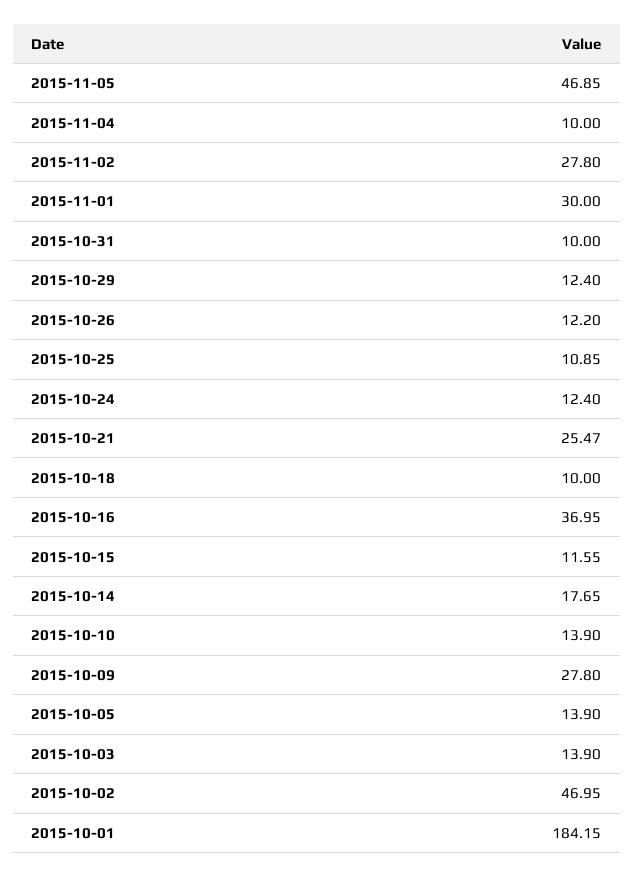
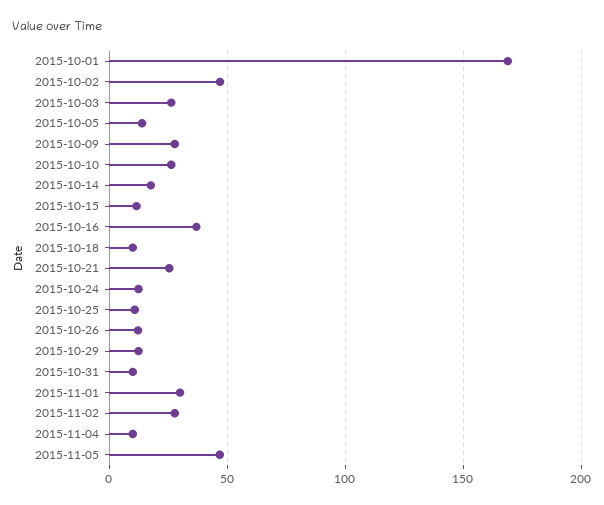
2015-10-10: 13.9 -> 25
2015-10-03: 13.9 -> 25
2015-10-01: 184.15 -> 170

